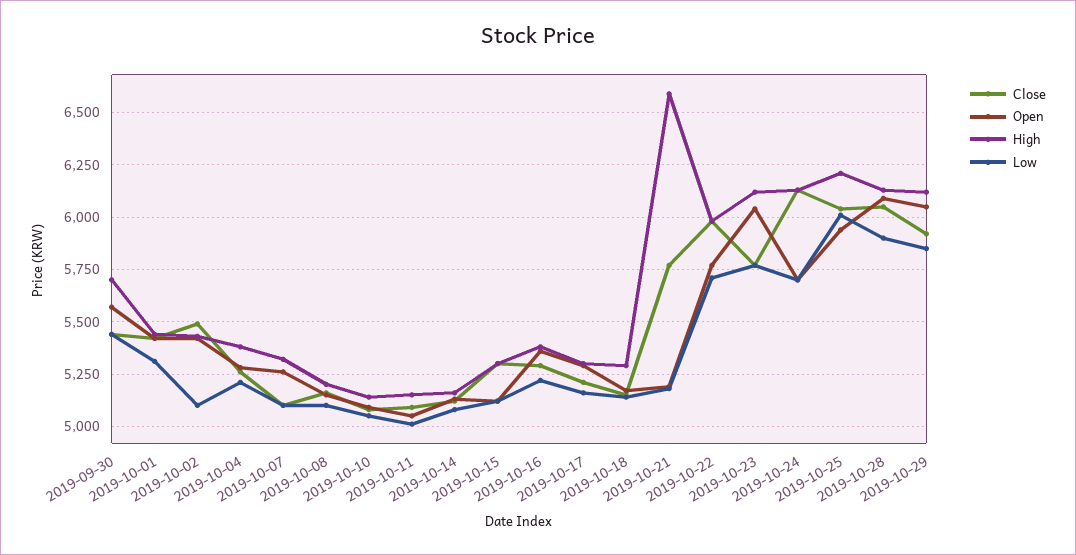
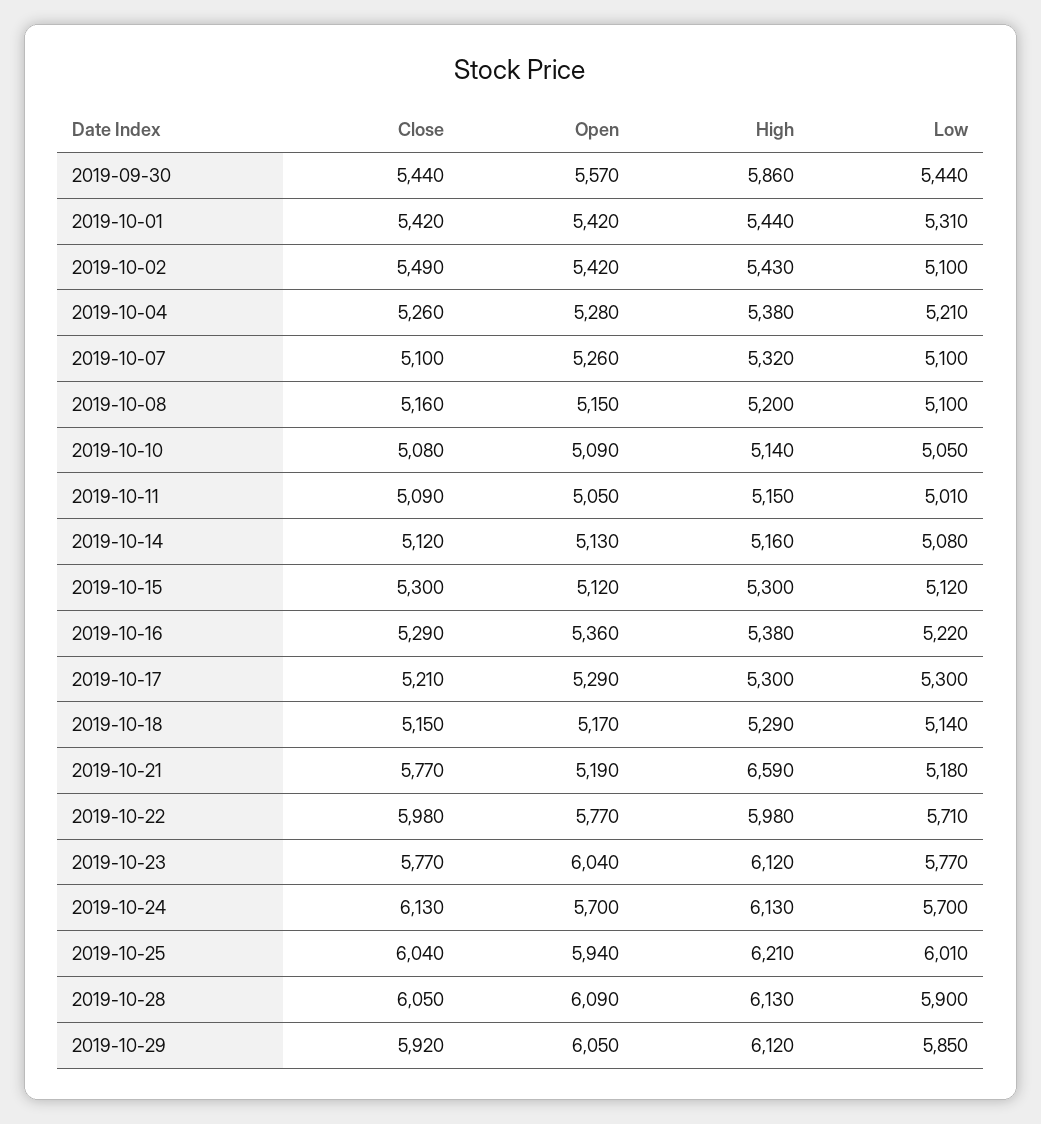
High, 2019-09-30: 5700 -> 5860
Low, 2019-10-17: 5150 -> 5300

